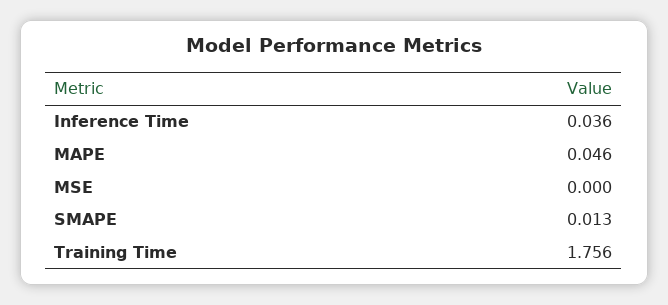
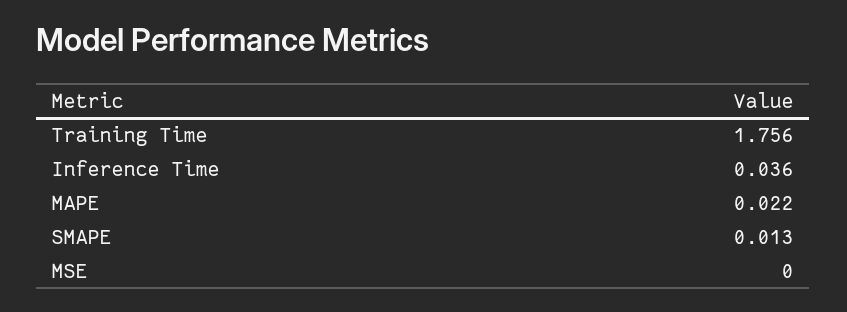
MAPE: 0.046 -> 0.022

